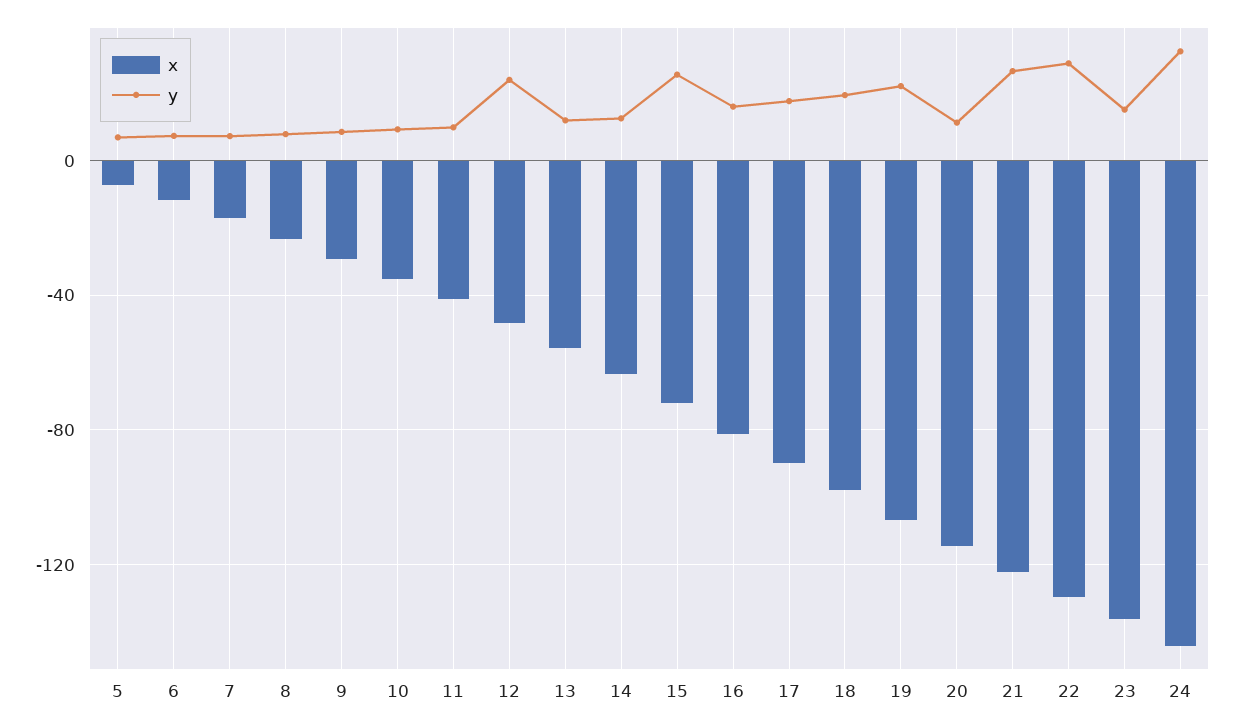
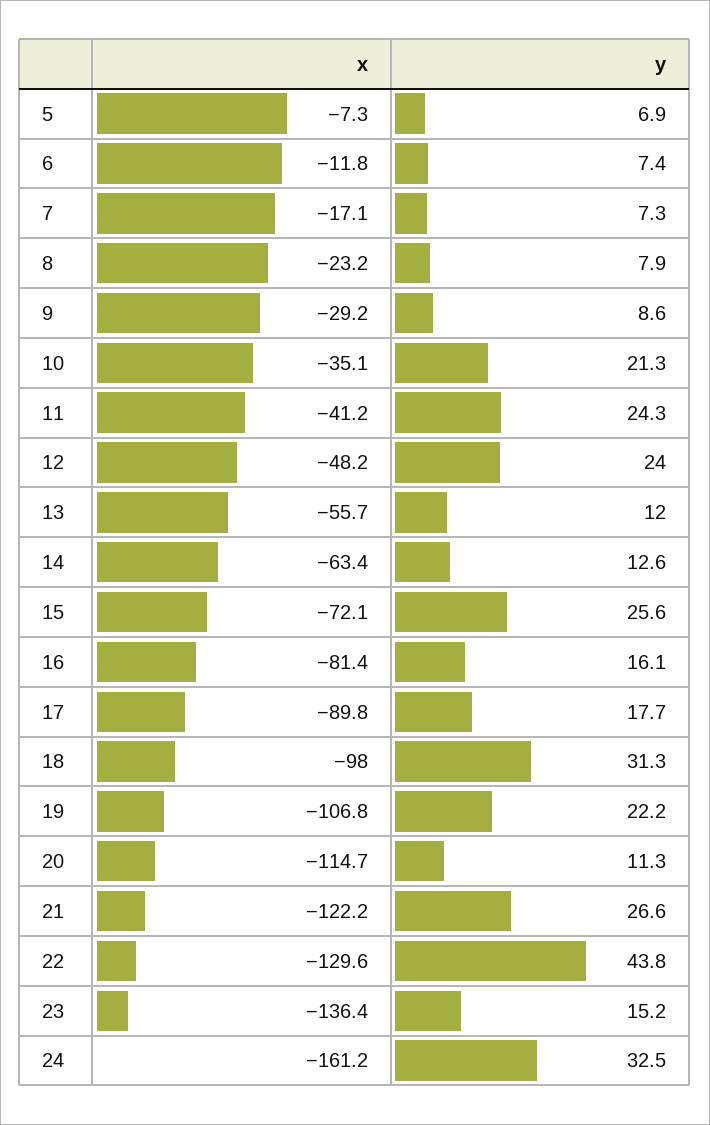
y, 10: 10 -> 21.3
y, 11: 10 -> 24.3
y, 18: 20 -> 31.3
y, 22: 30 -> 43.8
x, 24: -145 -> -161.2

